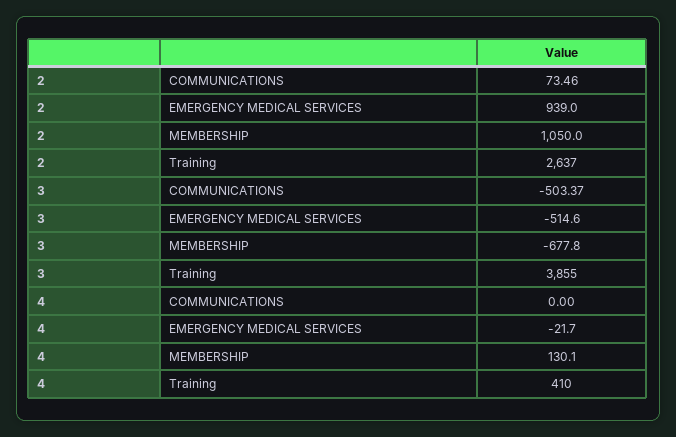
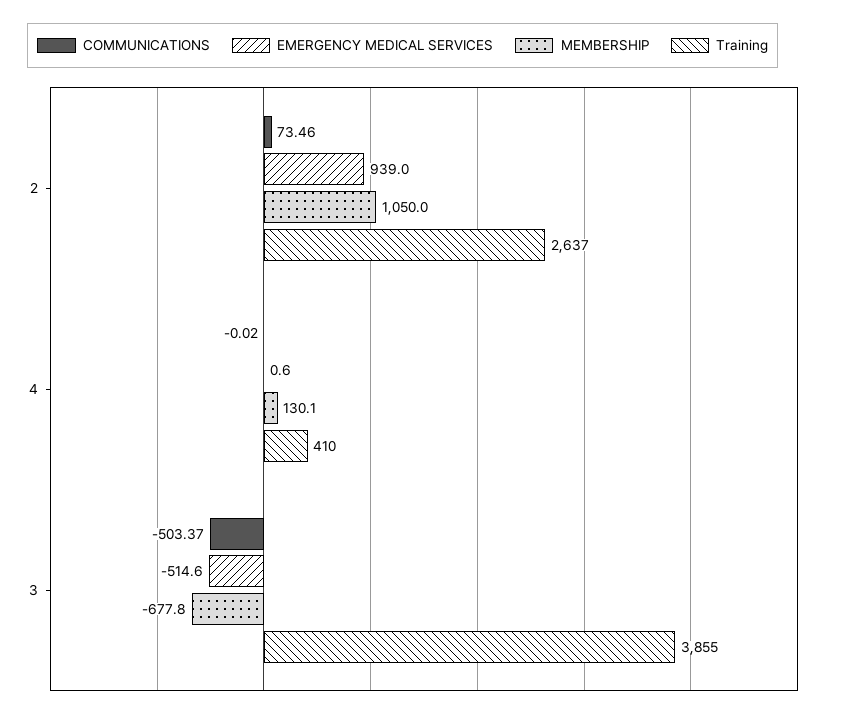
COMMUNICATIONS, 4: 0 -> -0.02
EMERGENCY MEDICAL SERVICES, 4: -21.7 -> 0.6

